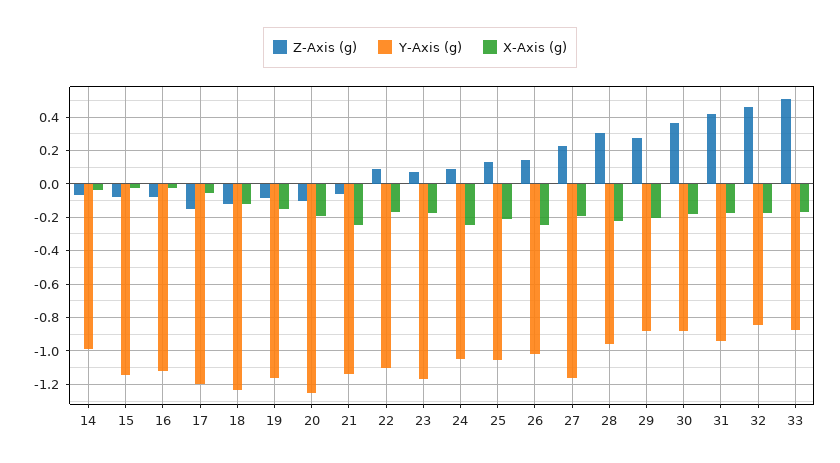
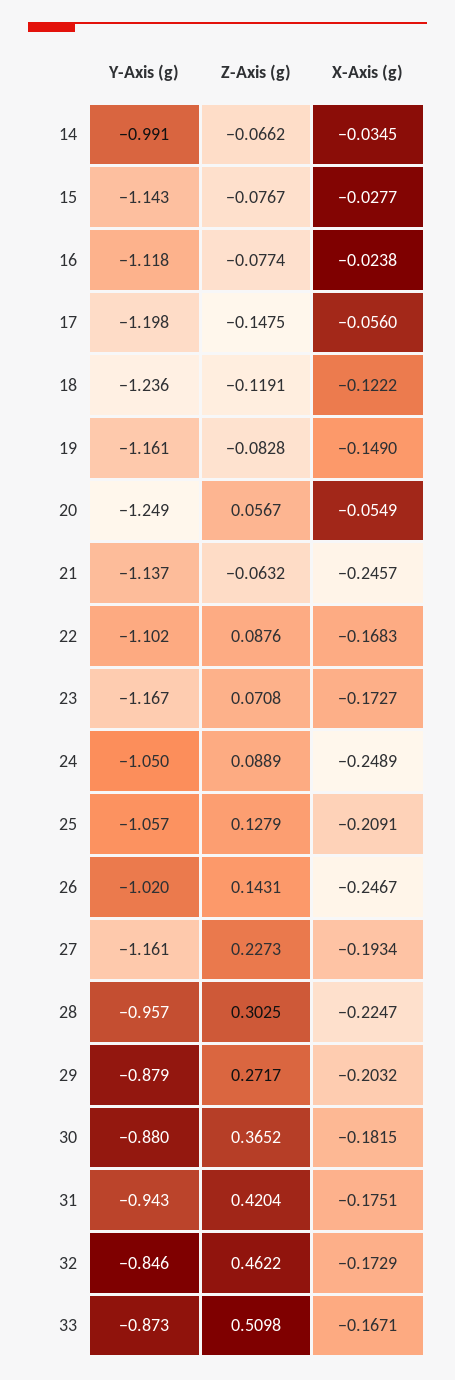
Z-Axis (g), 20: -0.1 -> 0.0567
X-Axis (g), 20: -0.2 -> -0.0549

